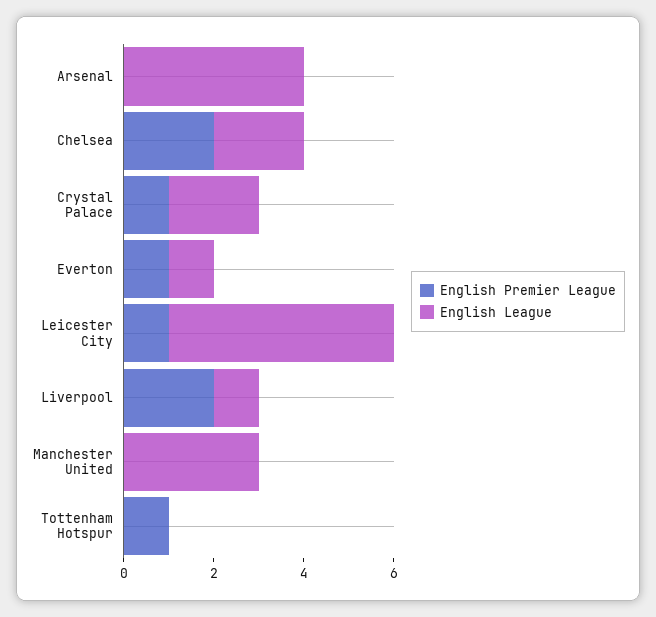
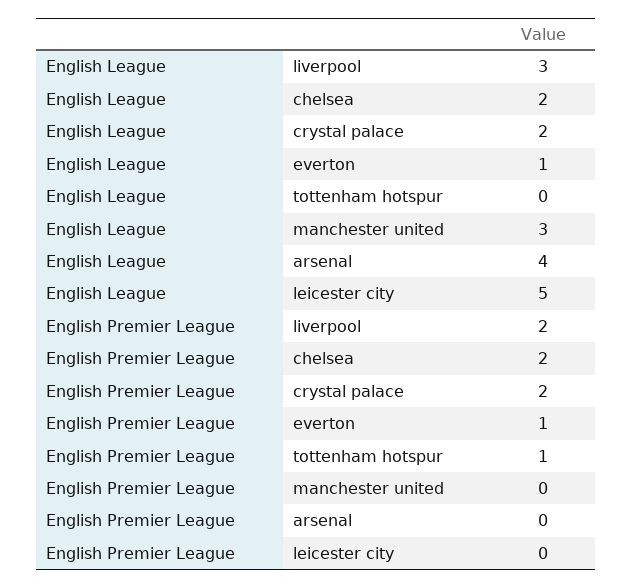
English Premier League, Crystal Palace: 1 -> 2
English Premier League, Leicester City: 1 -> 0
English League, Liverpool: 1 -> 3

